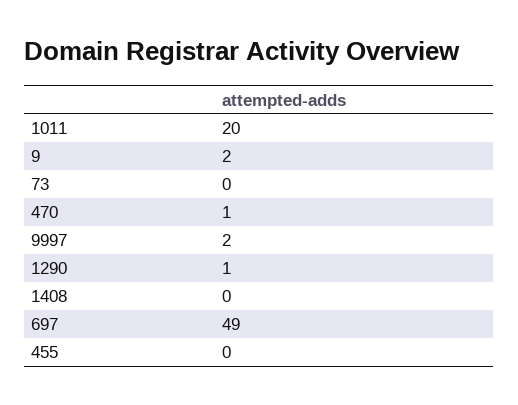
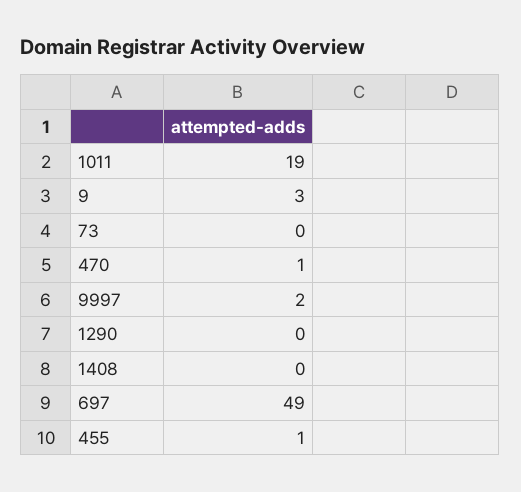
1011: 20 -> 19
9: 2 -> 3
1290: 1 -> 0
455: 0 -> 1

